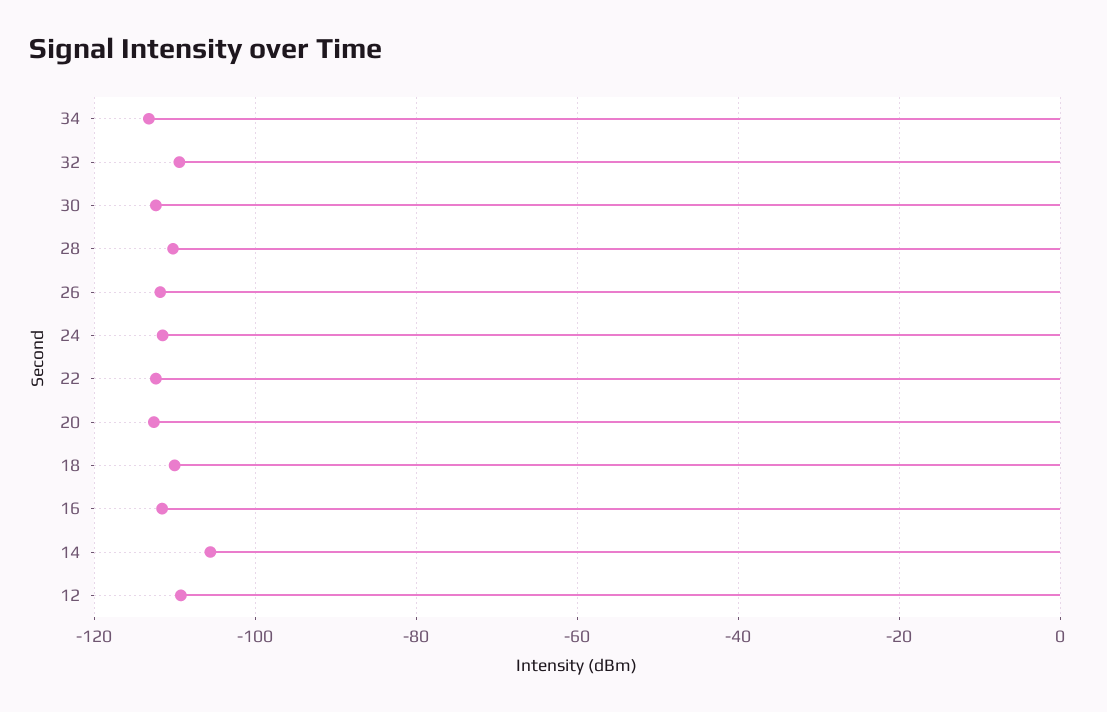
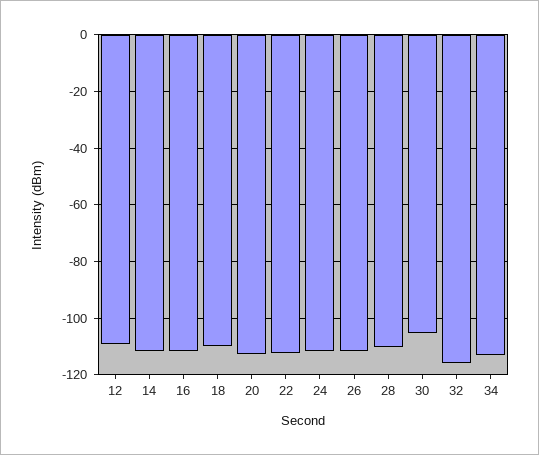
32: -110 -> -115
30: -112 -> -105
14: -106 -> -112.5

